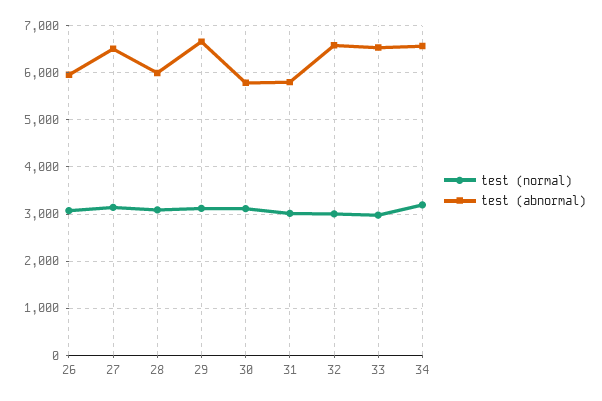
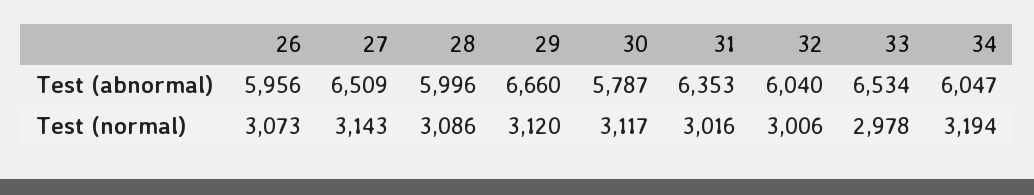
test (abnormal), 31: 5800 -> 6353
test (abnormal), 32: 6600 -> 6040
test (abnormal), 34: 6600 -> 6047

